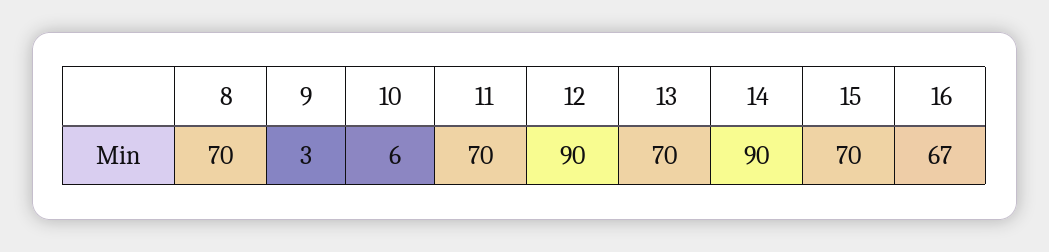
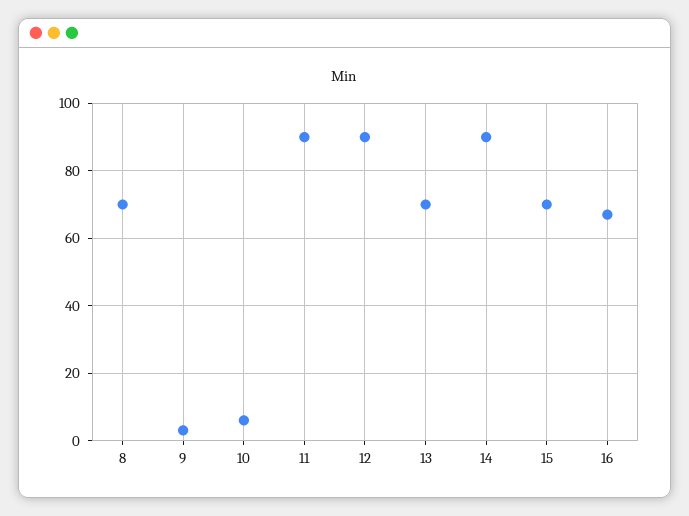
11: 70 -> 90

